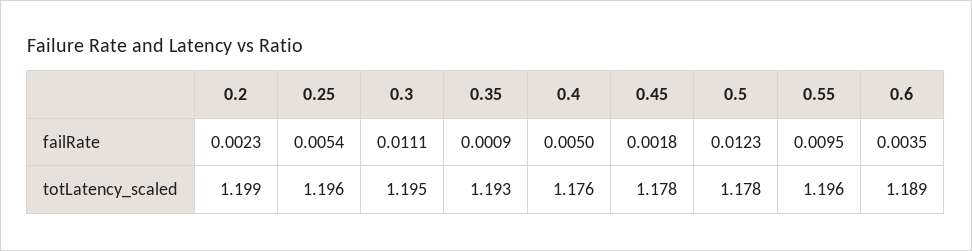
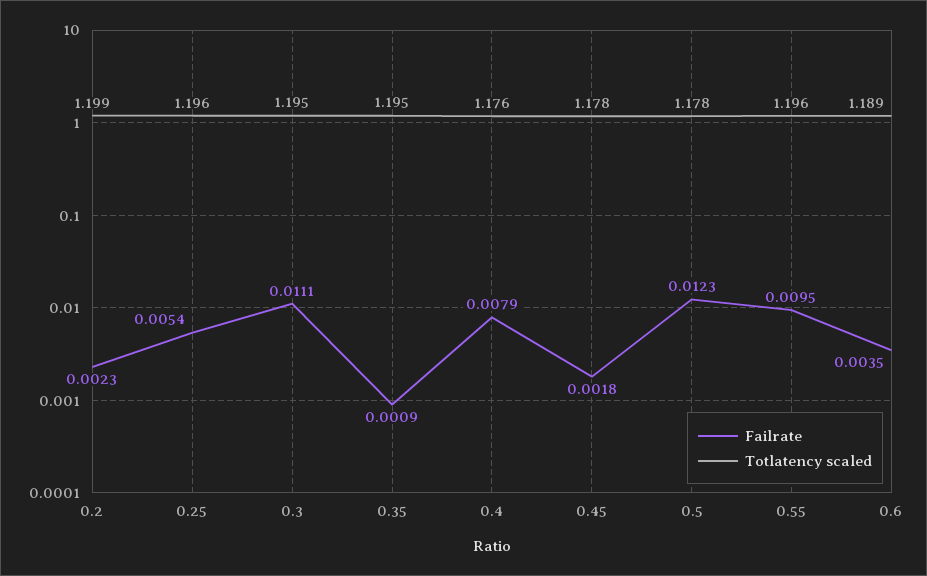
failRate, 0.4: 0.005 -> 0.0079
totLatency_scaled, 0.35: 1.193 -> 1.195

